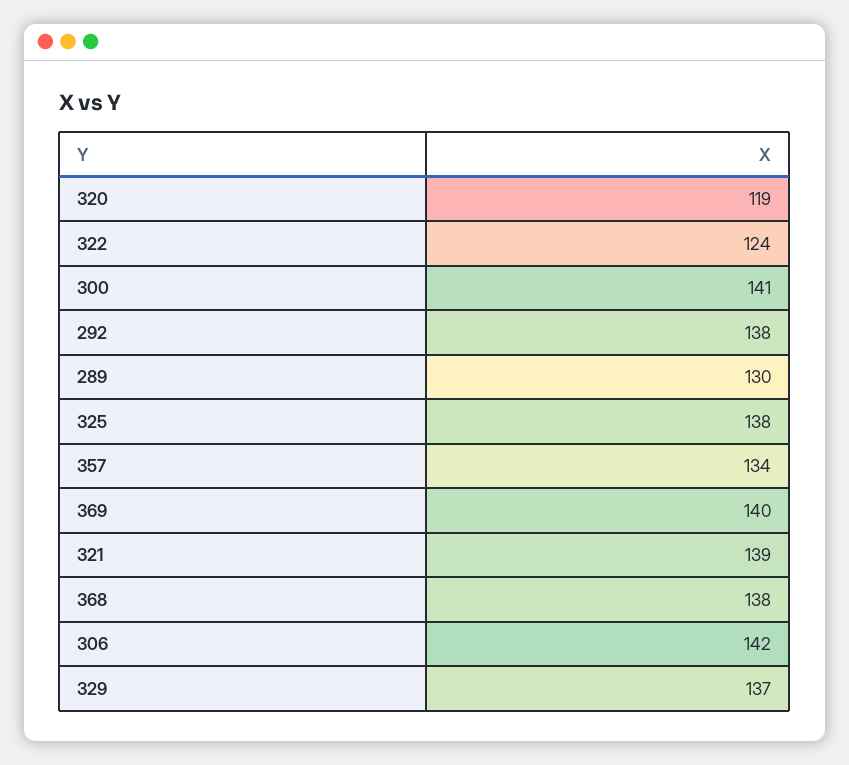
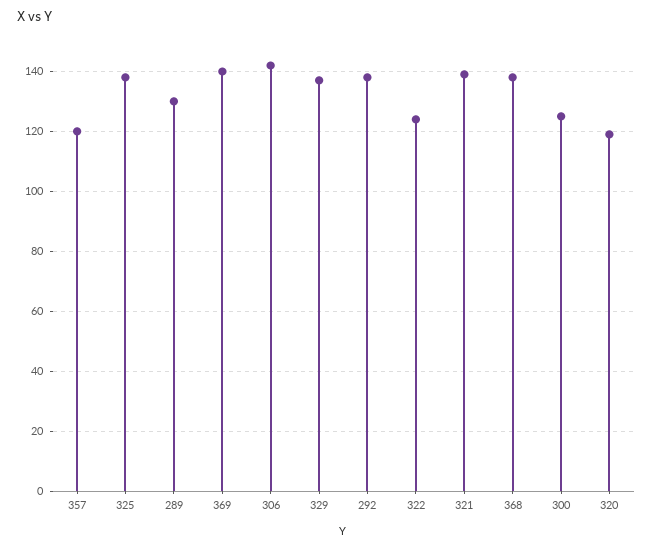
300: 141 -> 125
357: 134 -> 120

